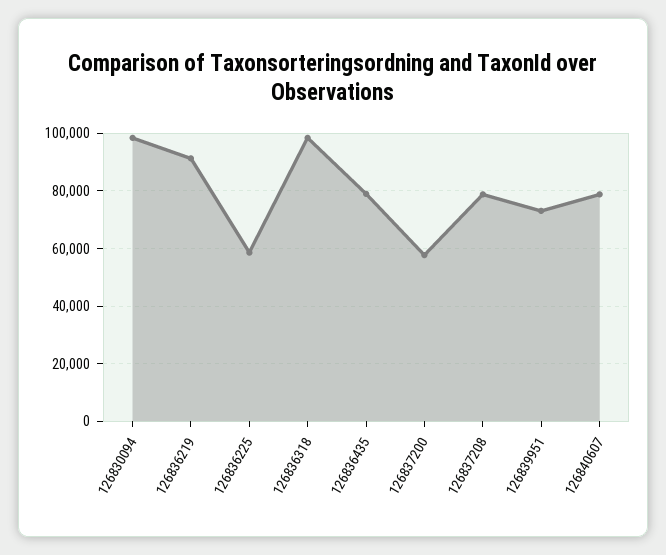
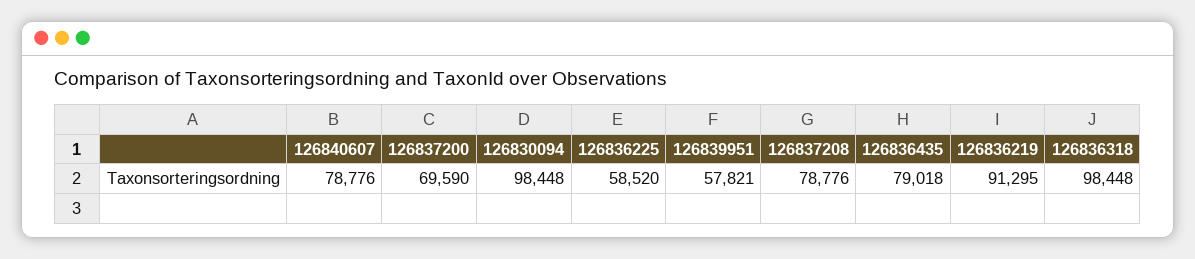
126837200: 57500 -> 69590
126839951: 72500 -> 57821

